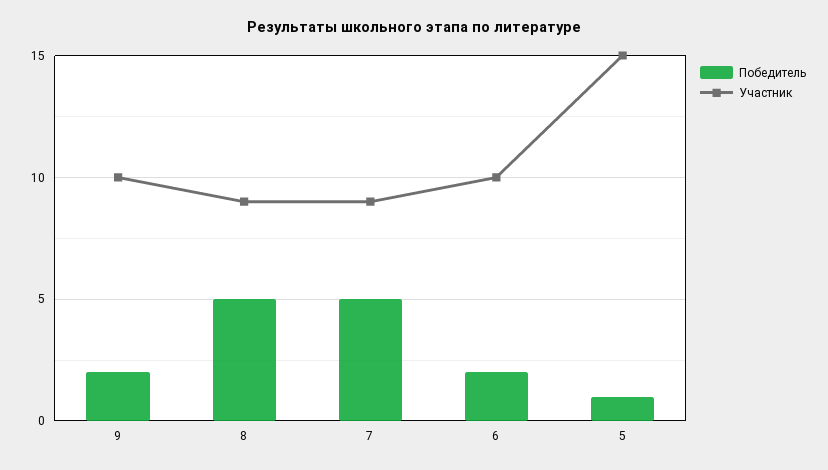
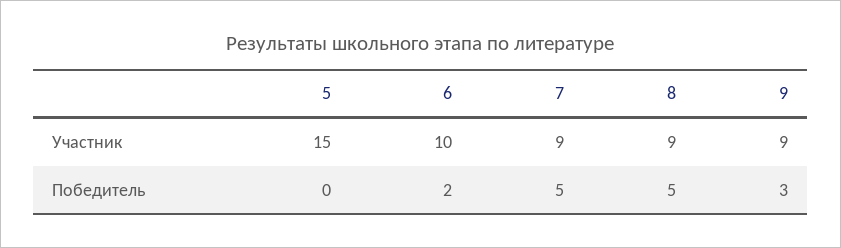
Победитель, 9: 2 -> 3
Участник, 9: 10 -> 9
Победитель, 5: 1 -> 0

